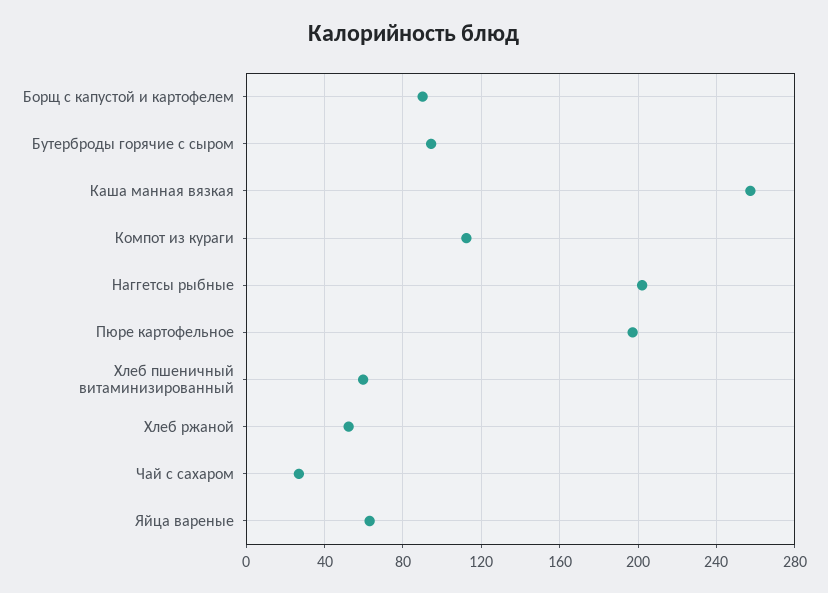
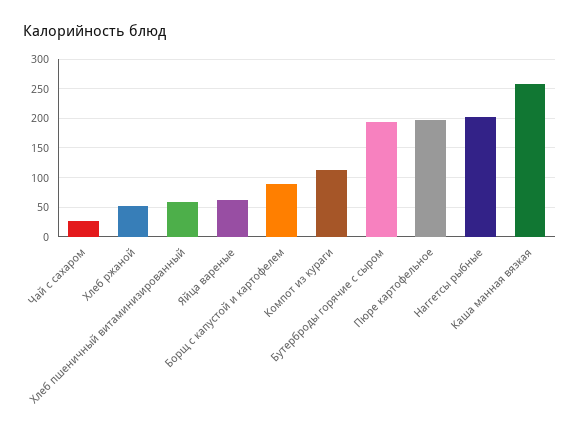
Бутерброды горячие с сыром: 95 -> 200

